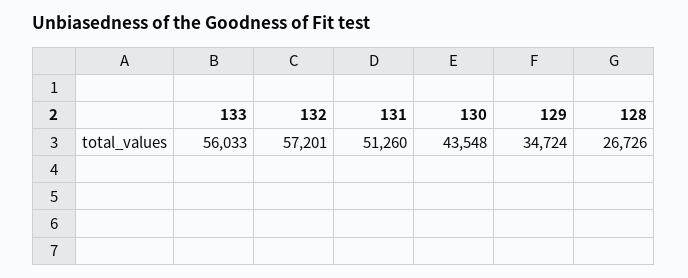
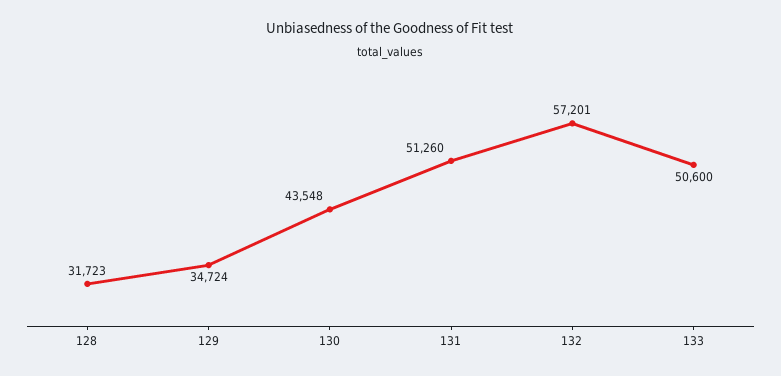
133: 56033 -> 50600
128: 26726 -> 31723

